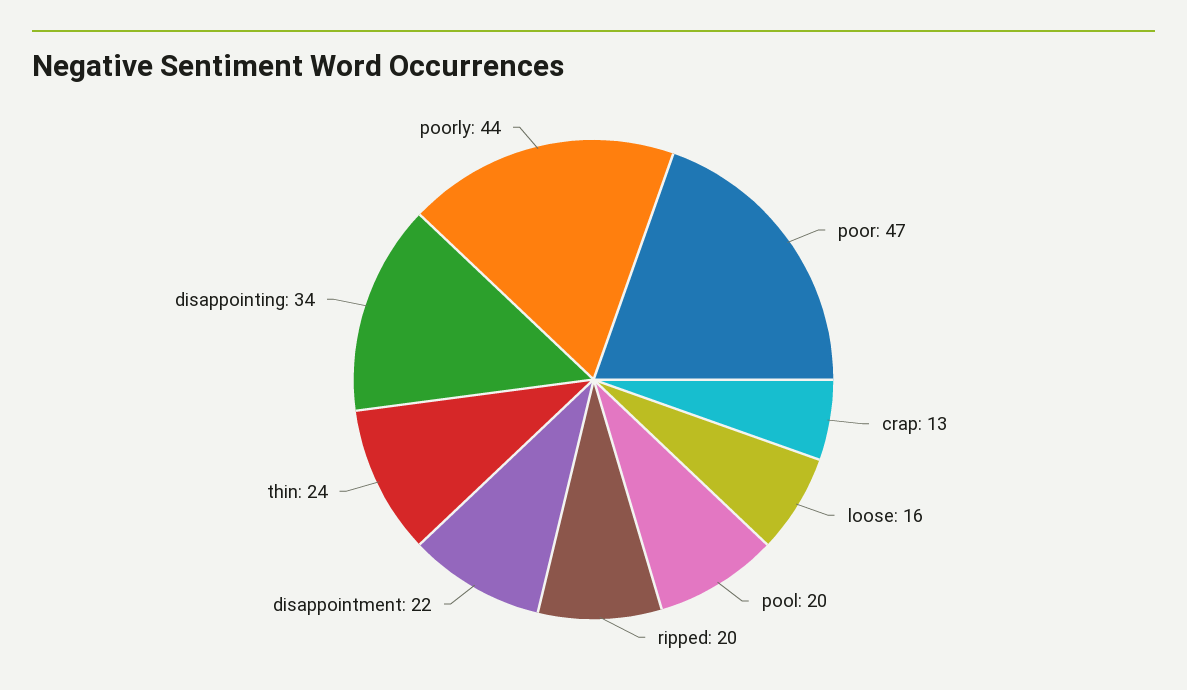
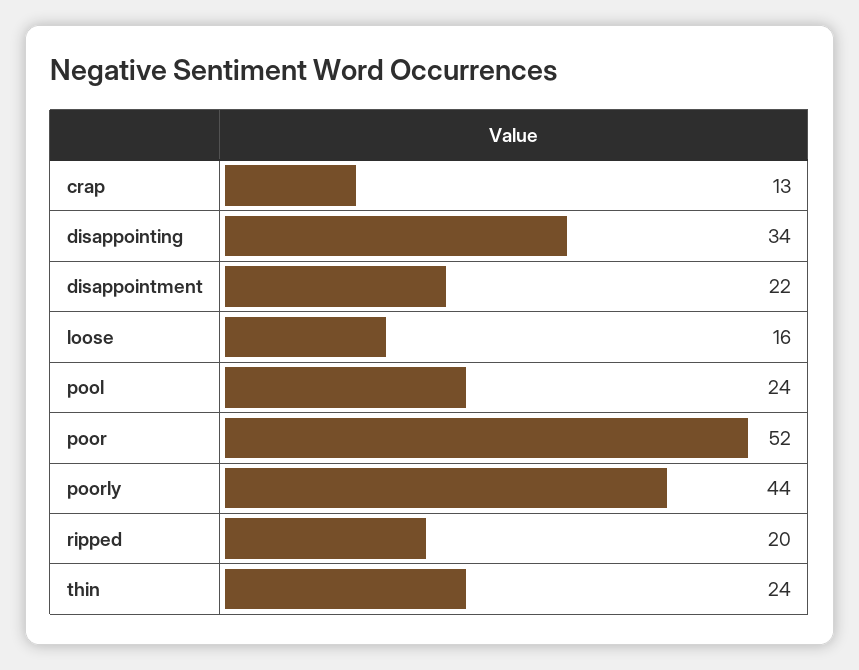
poor: 47 -> 52
pool: 20 -> 24

